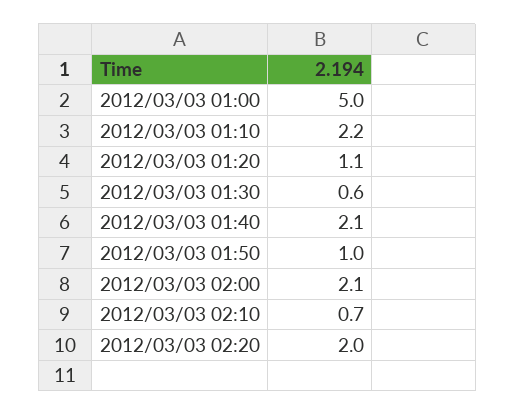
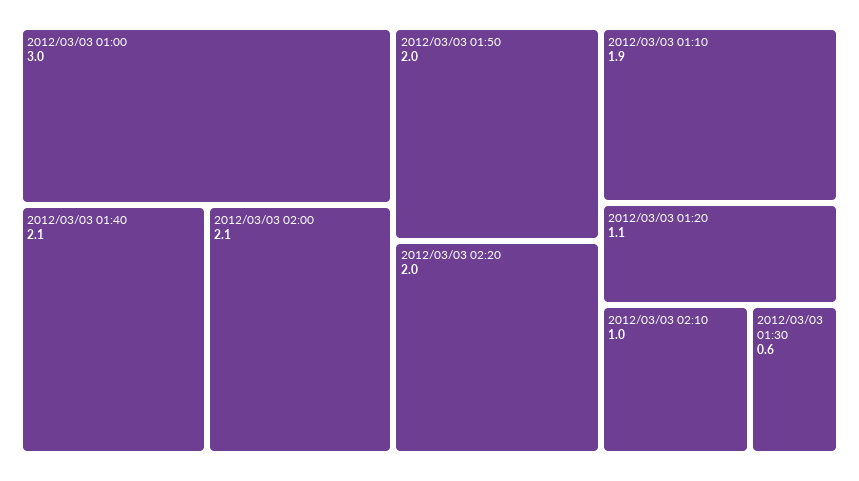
2012/03/03 01:00: 5 -> 3
2012/03/03 01:10: 2.2 -> 1.9
2012/03/03 01:50: 1 -> 2
2012/03/03 02:10: 0.7 -> 1

